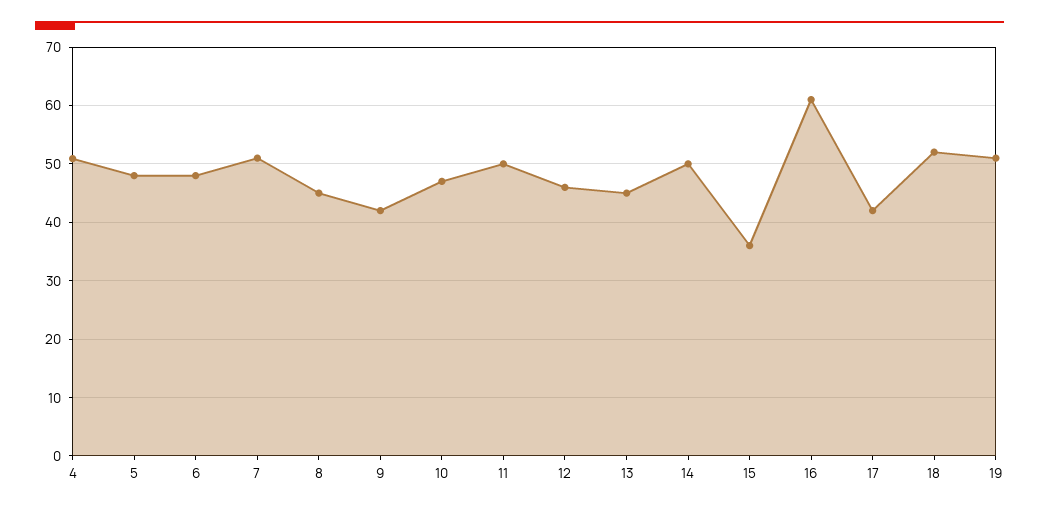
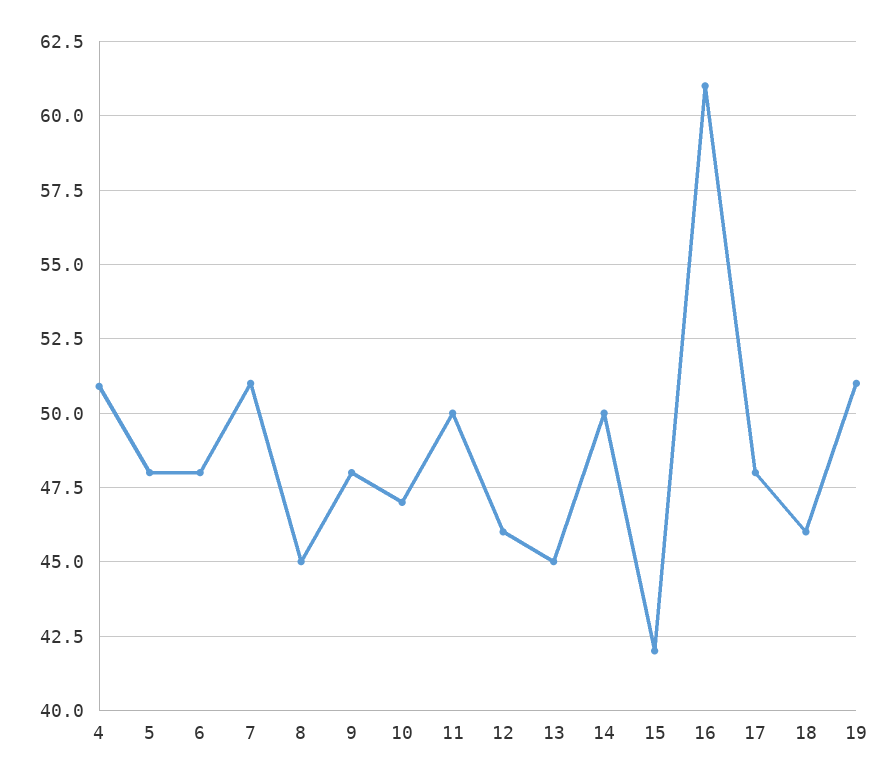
9: 42 -> 48
15: 36 -> 42
17: 42 -> 48
18: 52 -> 46

